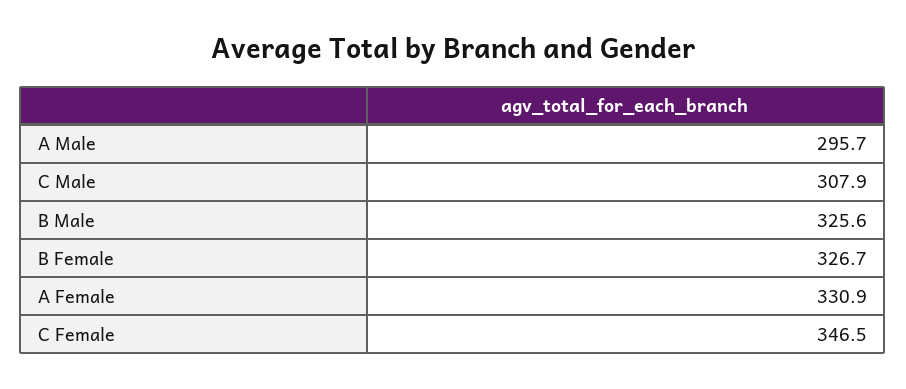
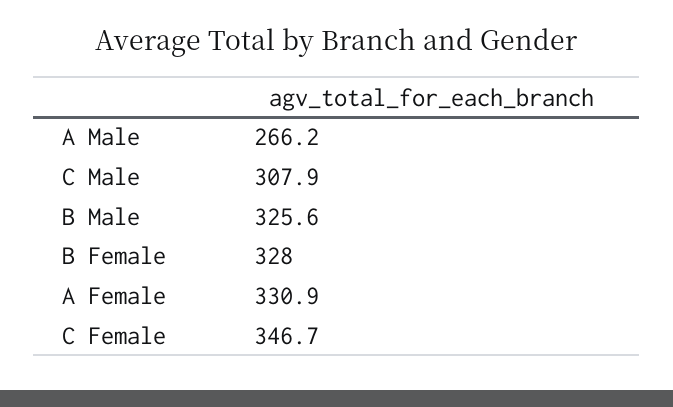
A Male: 295.7 -> 266.2
B Female: 326.7 -> 328
C Female: 346.5 -> 346.7

